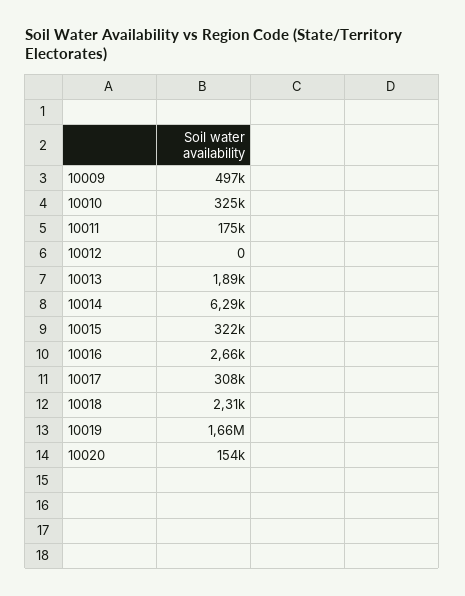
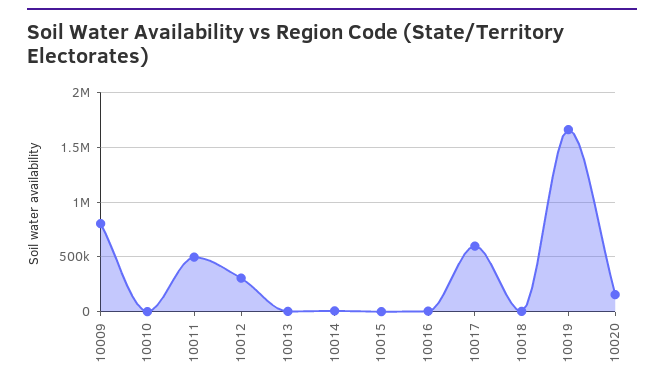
10009: 497000 -> 800000
10010: 325000 -> 0
10011: 175000 -> 500000
10012: 0 -> 300000
10015: 322000 -> 0
10017: 308000 -> 600000

